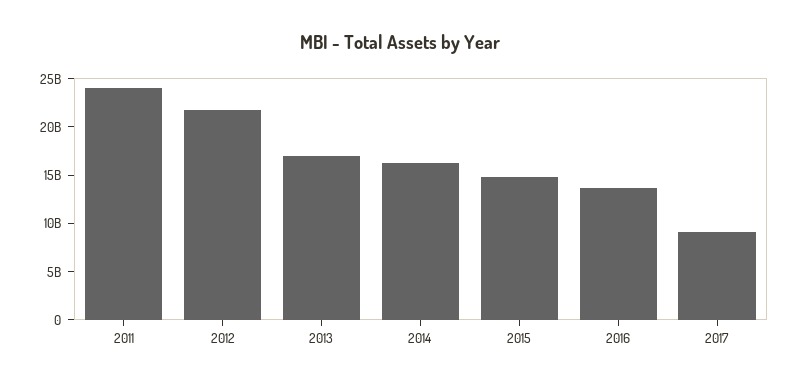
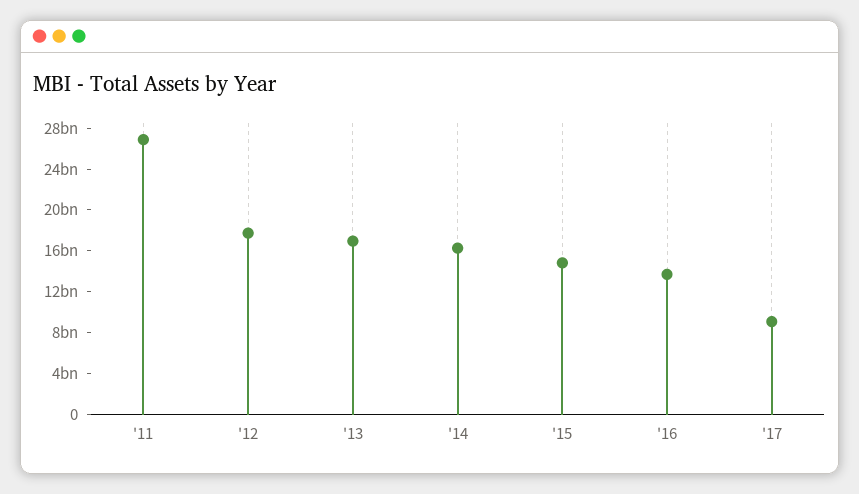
2011: 24000000000 -> 27000000000
2012: 22000000000 -> 18000000000

